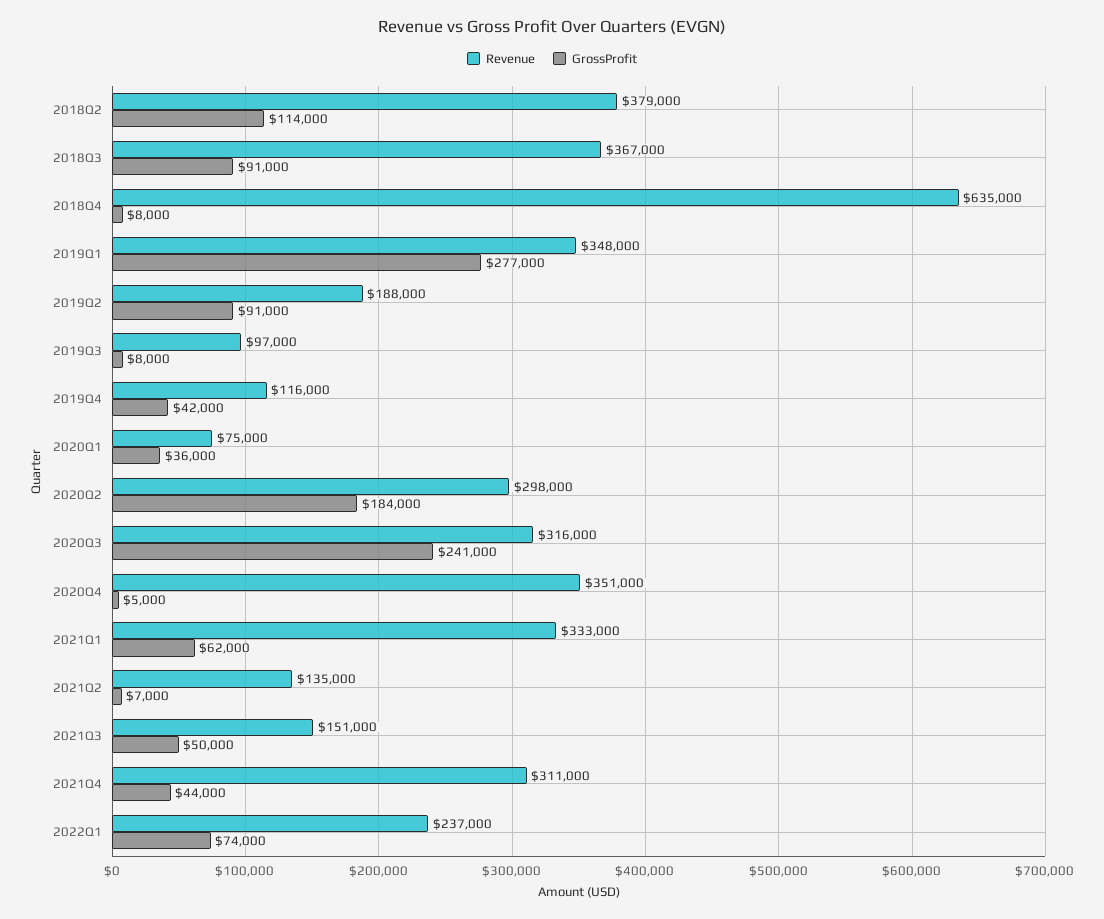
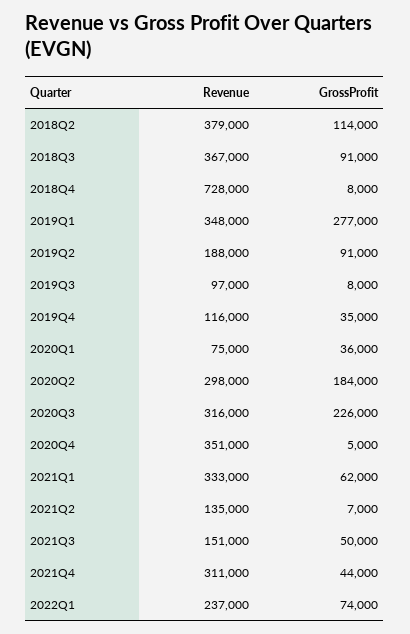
Revenue, 2018Q4: 635000 -> 728000
GrossProfit, 2019Q4: 42000 -> 35000
GrossProfit, 2020Q3: 241000 -> 226000

